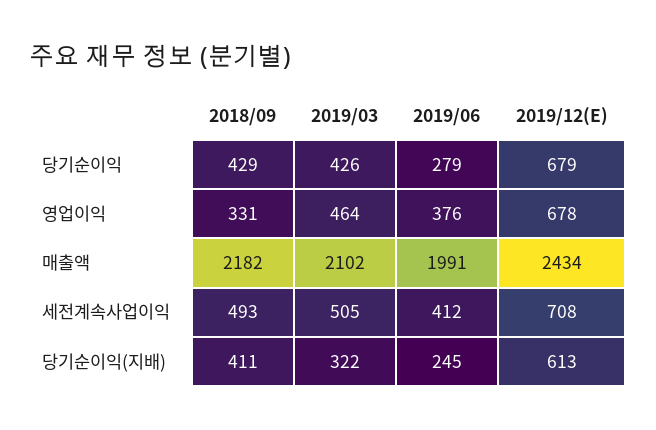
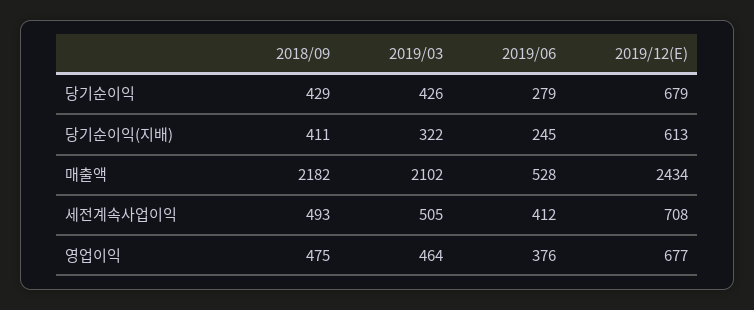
2018/09, 영업이익: 331 -> 475
2019/12(E), 영업이익: 678 -> 677
2019/06, 매출액: 1991 -> 528

